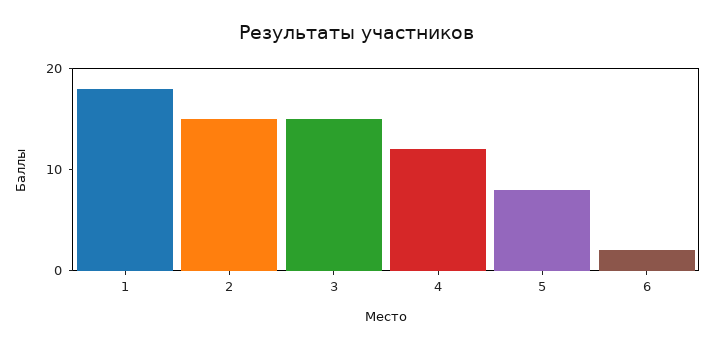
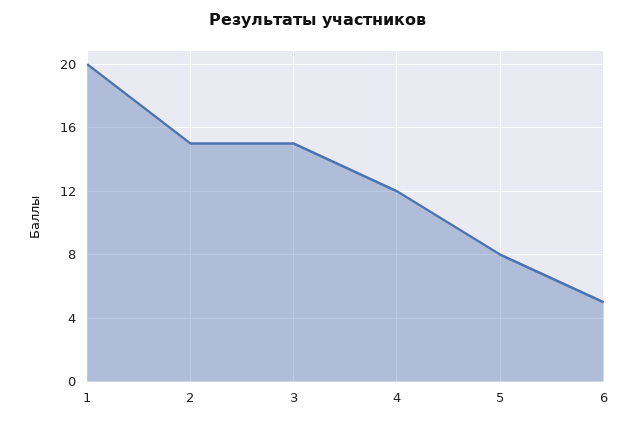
1: 18 -> 20
6: 2 -> 5

